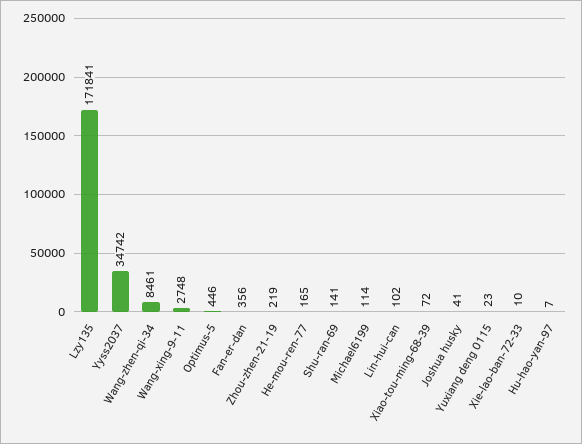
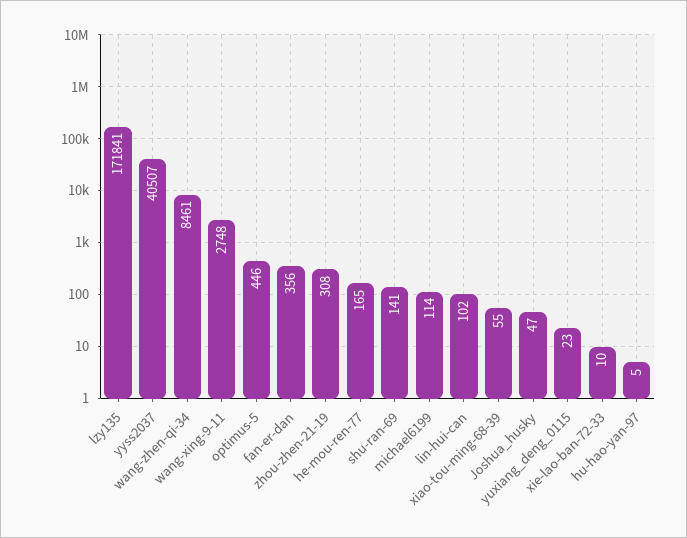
Yyss2037: 34742 -> 40507
Zhou-zhen-21-19: 219 -> 308
Xiao-tou-ming-68-39: 72 -> 55
Joshua husky: 41 -> 47
Hu-hao-yan-97: 7 -> 5

